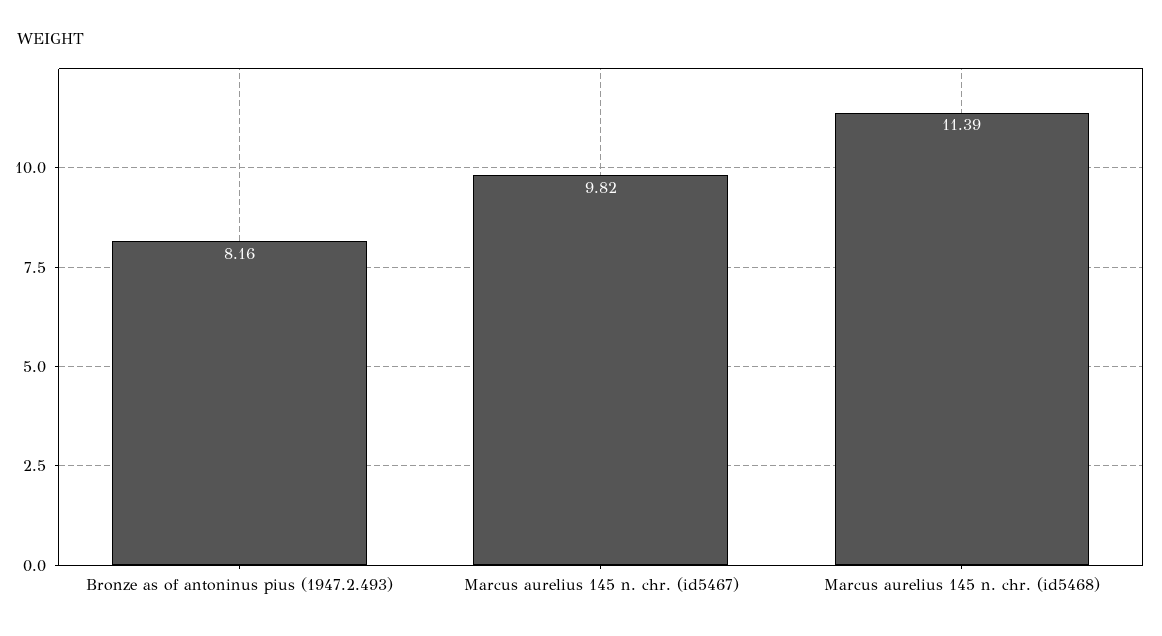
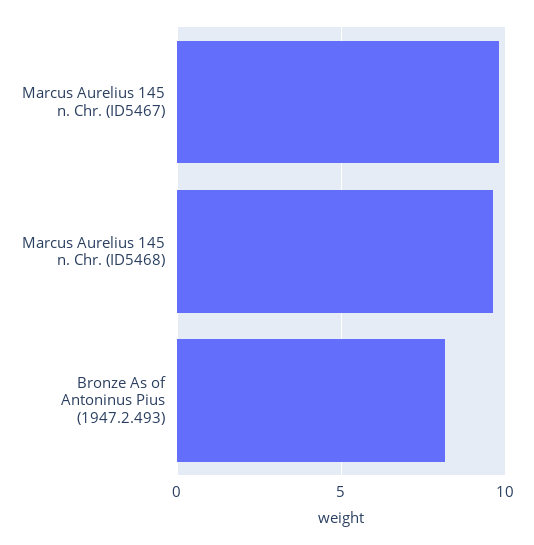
Marcus aurelius 145 n. chr. (id5468): 11.39 -> 9.5

